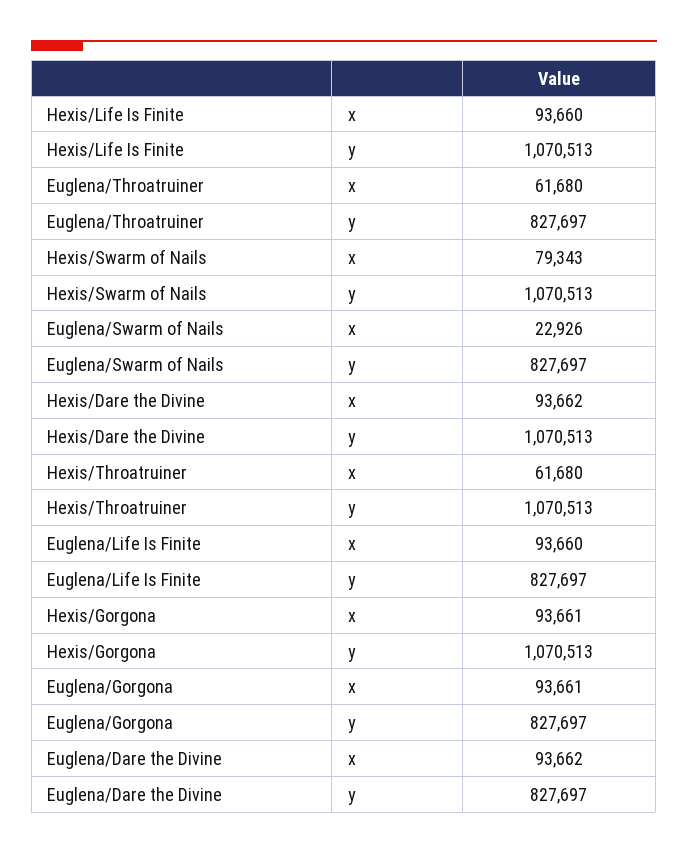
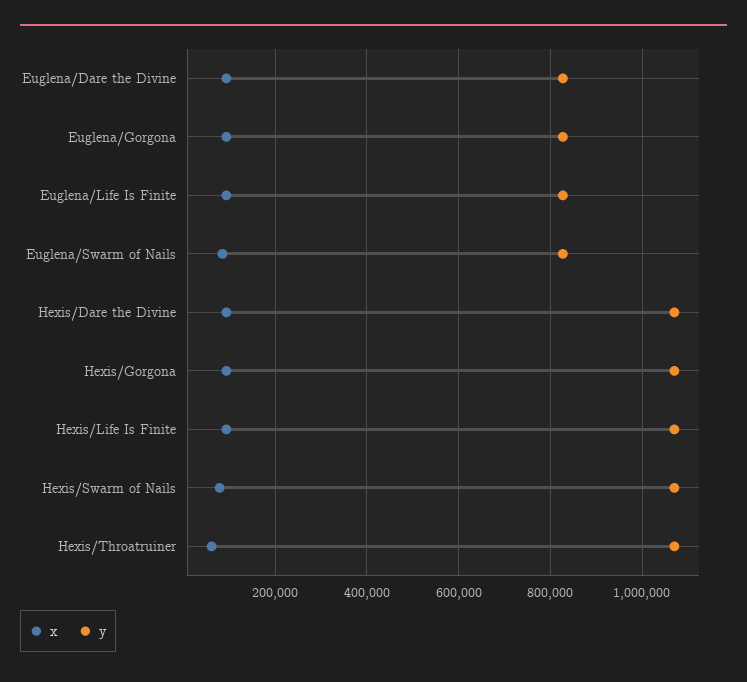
x, Euglena/Throatruiner: 61680 -> none
y, Euglena/Throatruiner: 827697 -> none
x, Euglena/Swarm of Nails: 22926 -> 80000

